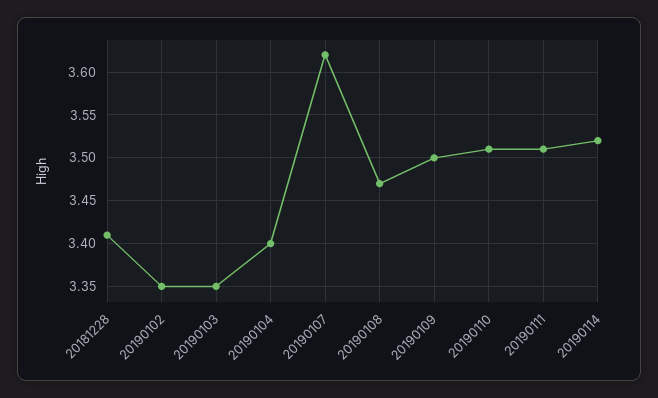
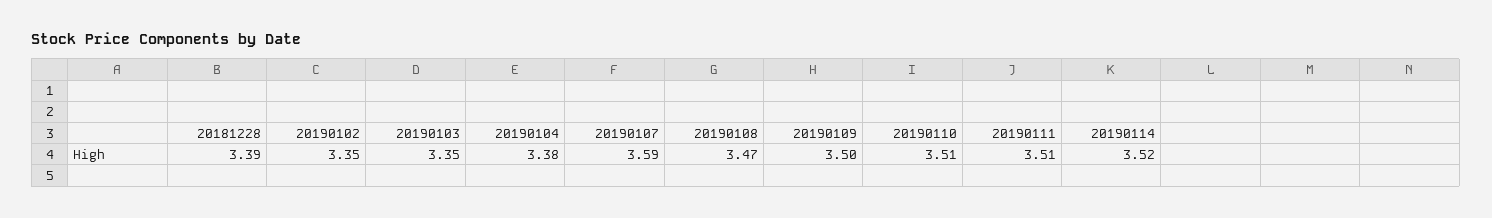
20181228: 3.41 -> 3.39
20190104: 3.4 -> 3.38
20190107: 3.62 -> 3.59

